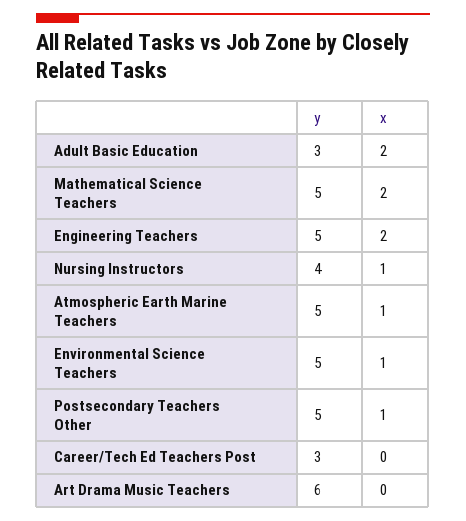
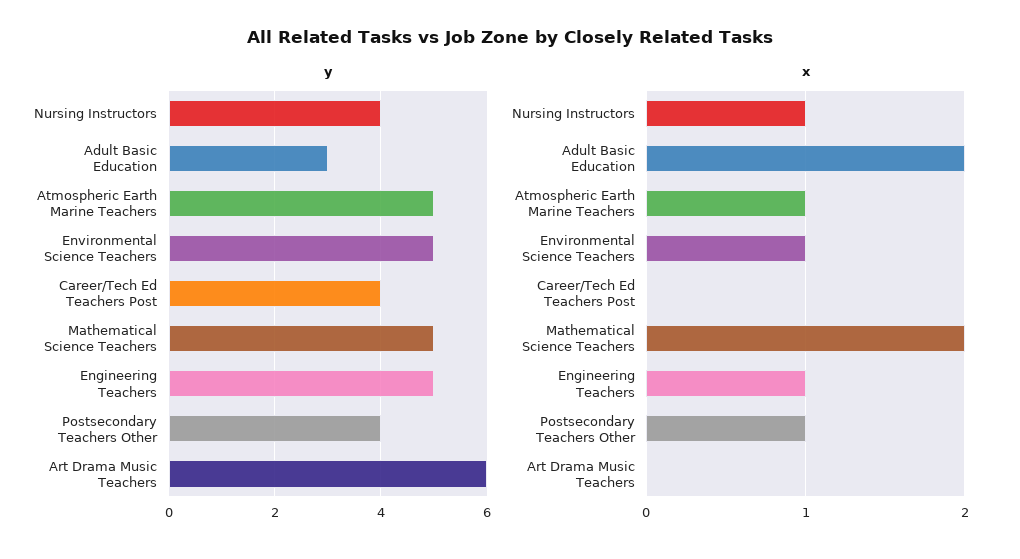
x, Engineering Teachers: 2 -> 1
y, Postsecondary Teachers Other: 5 -> 4
y, Career/Tech Ed Teachers Post: 3 -> 4

